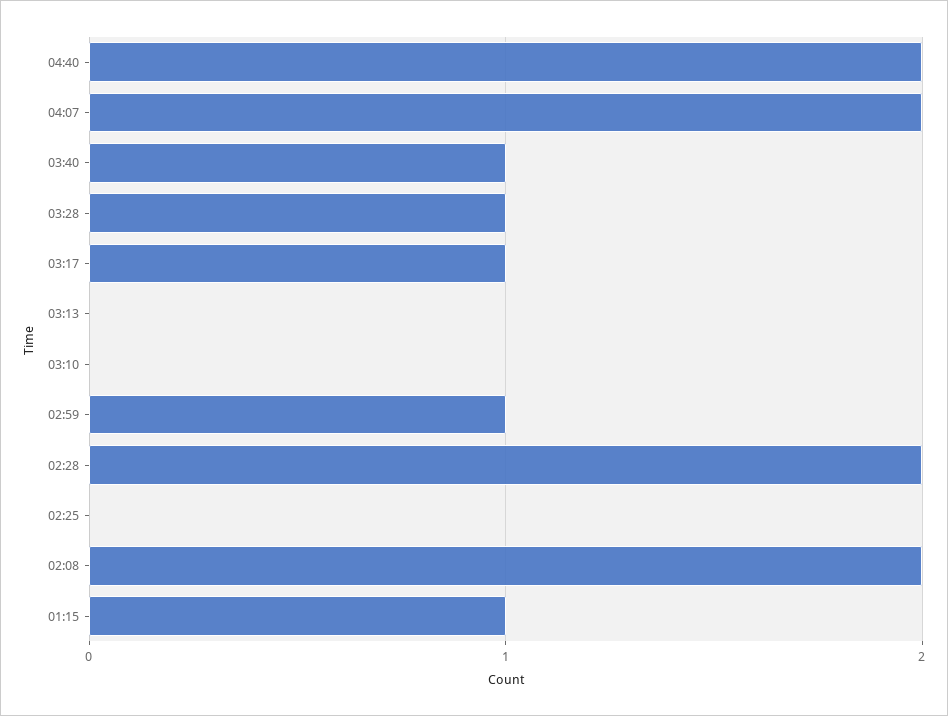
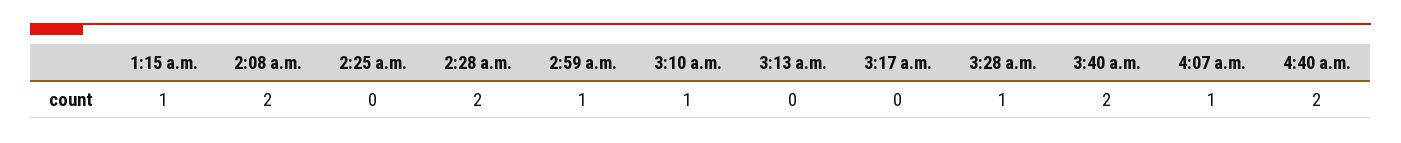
04:07: 2 -> 1
03:40: 1 -> 2
03:17: 1 -> 0
03:10: 0 -> 1

